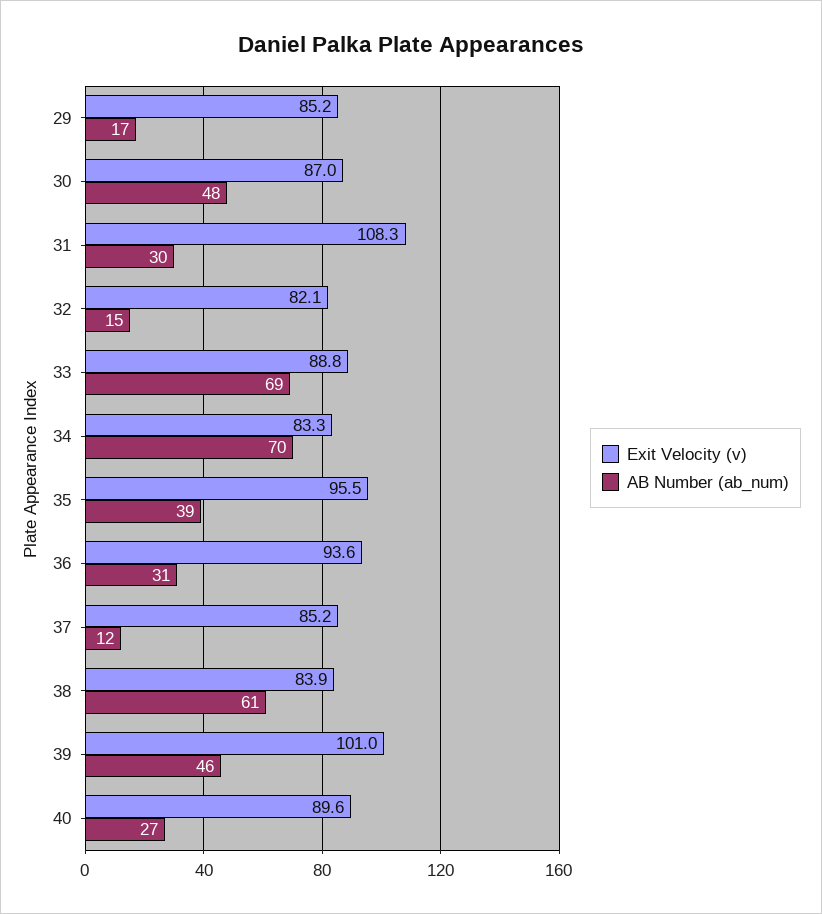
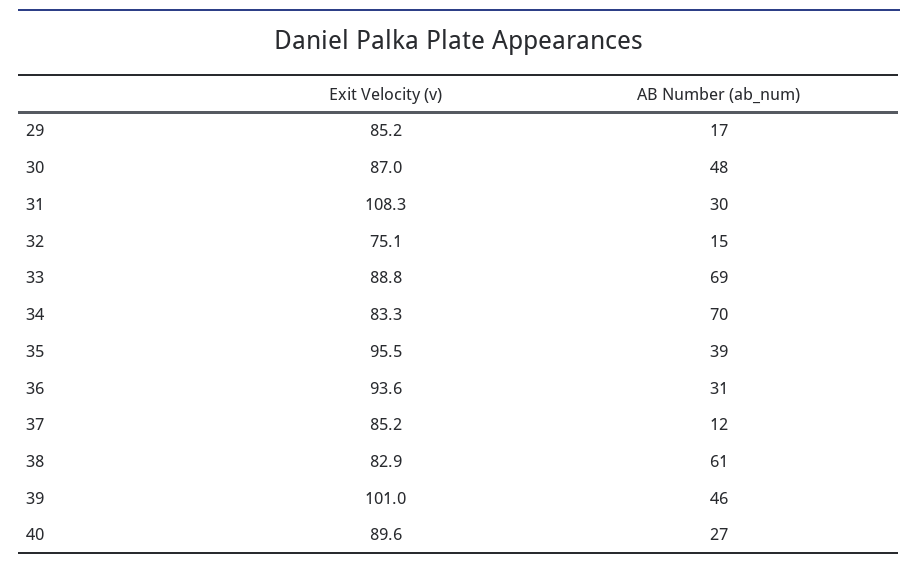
Exit Velocity (v), 32: 82.1 -> 75.1
Exit Velocity (v), 38: 83.9 -> 82.9

